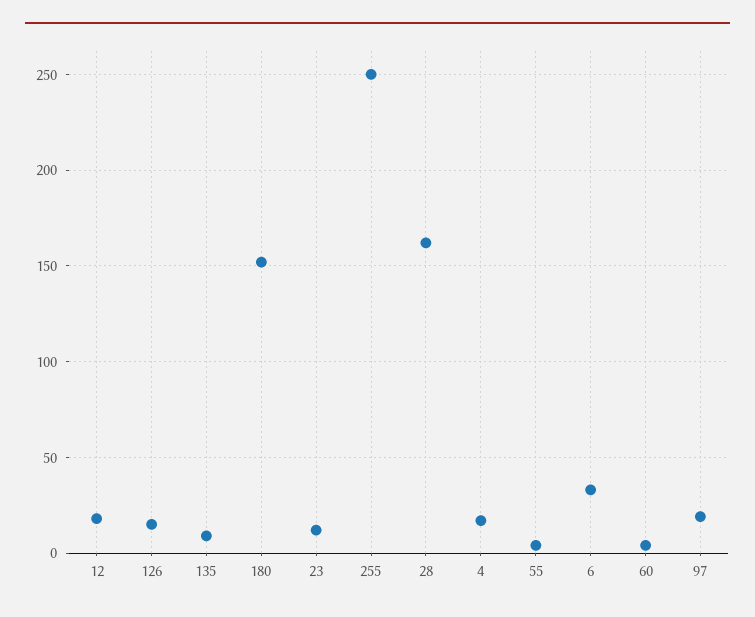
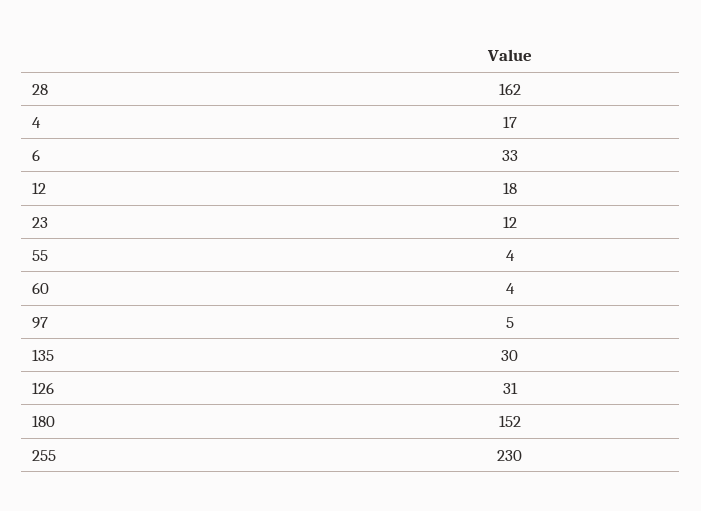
126: 15 -> 31
135: 10 -> 30
255: 250 -> 230
97: 20 -> 5

